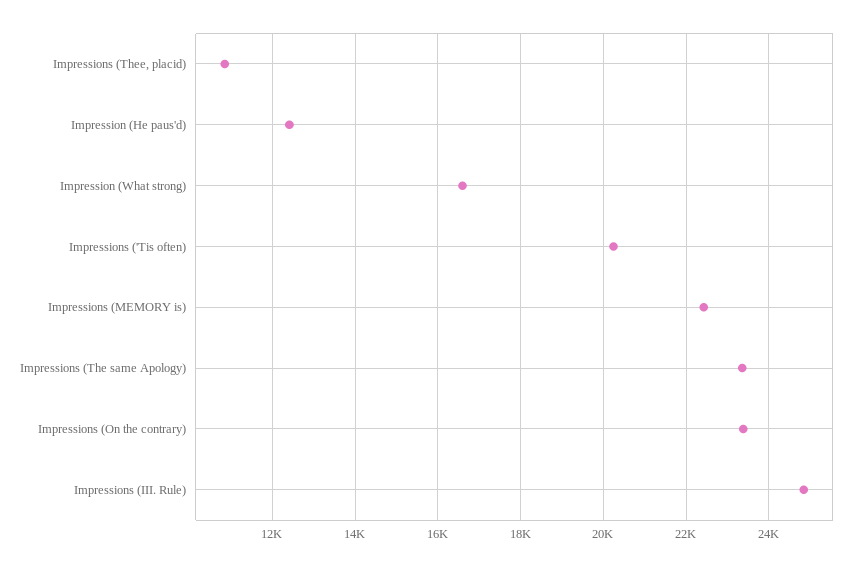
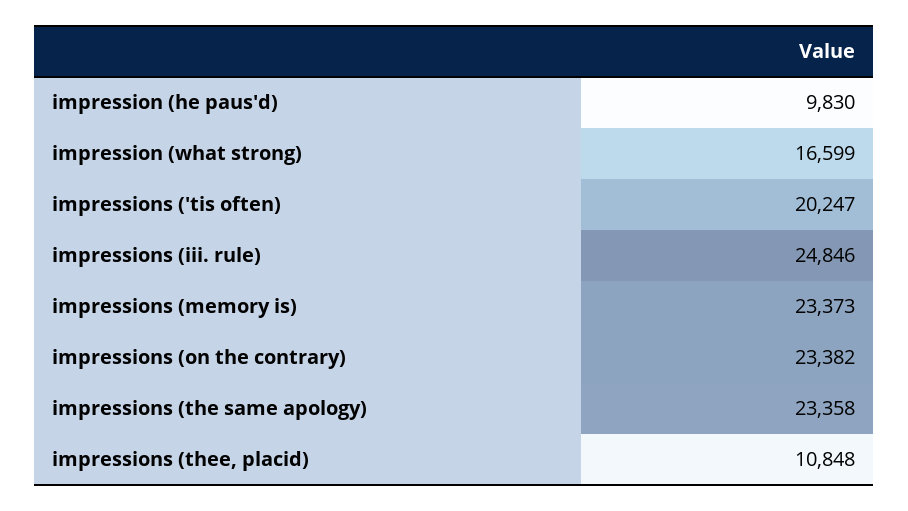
Impression (He paus'd): 12400 -> 9830
Impressions (MEMORY is): 22400 -> 23373

